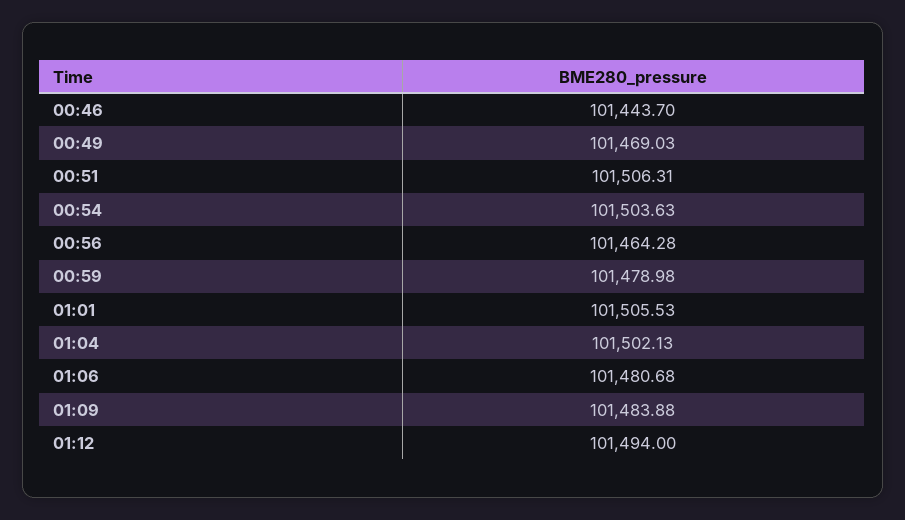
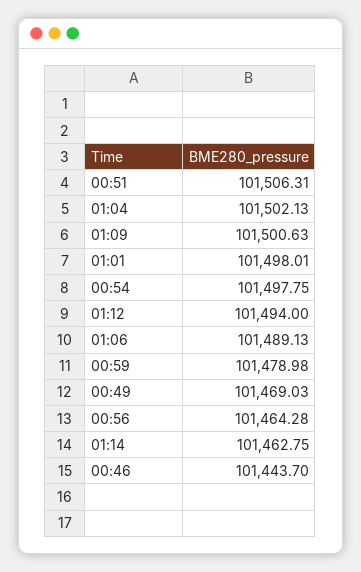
00:54: 101503.63 -> 101497.75
01:01: 101505.53 -> 101498.01
01:06: 101480.68 -> 101489.13
01:09: 101483.88 -> 101500.63
01:14: none -> 101462.75

